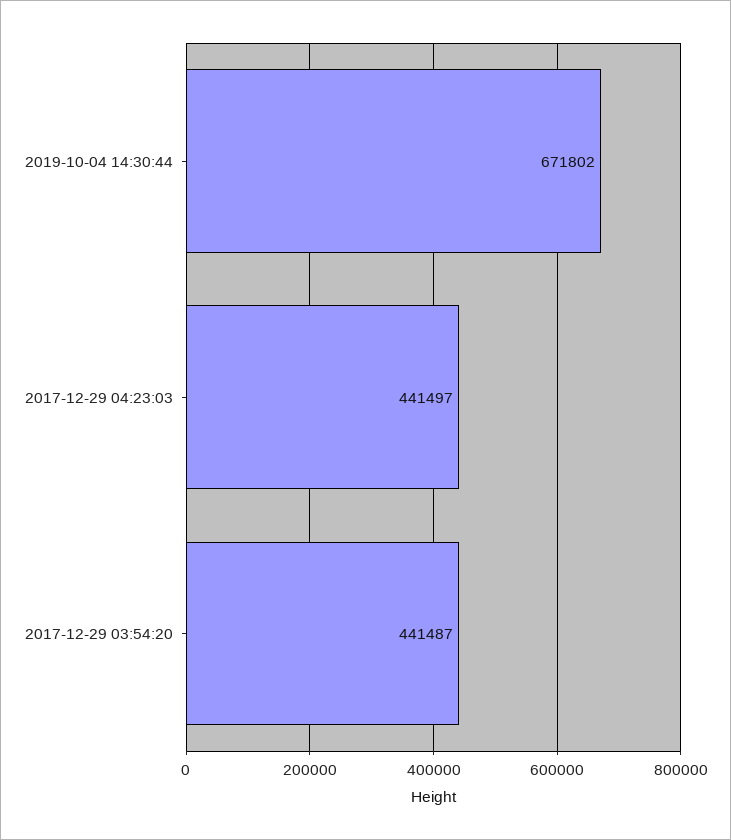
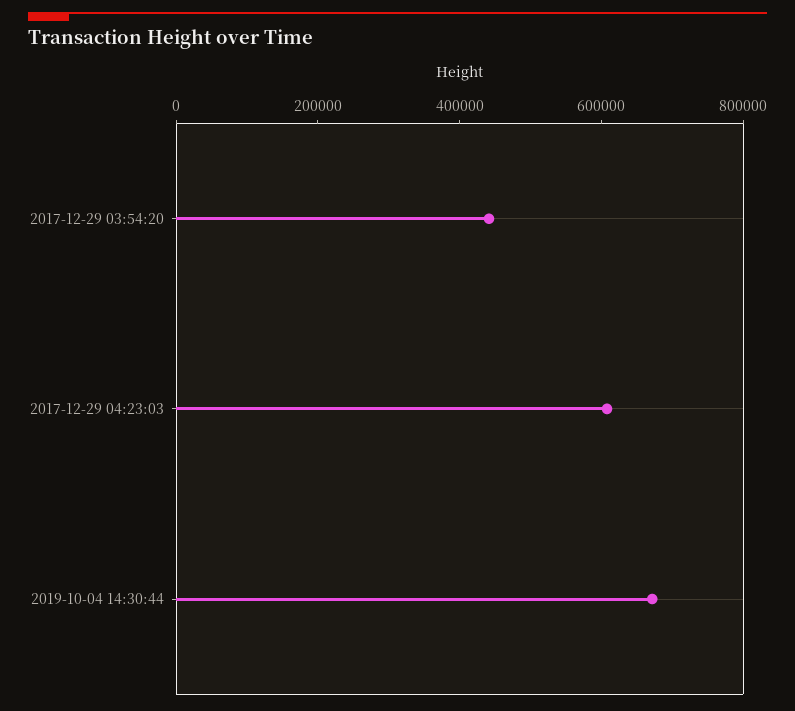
2017-12-29 04:23:03: 441497 -> 600000

